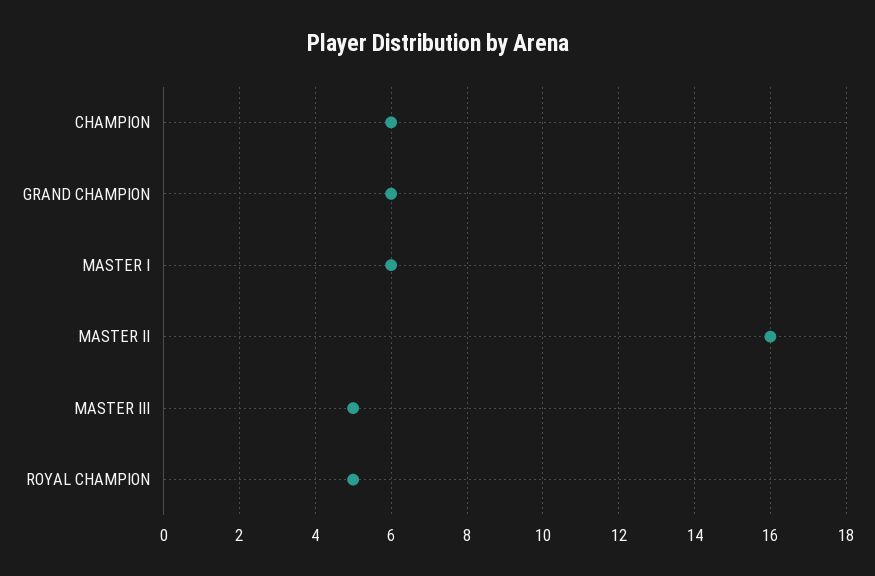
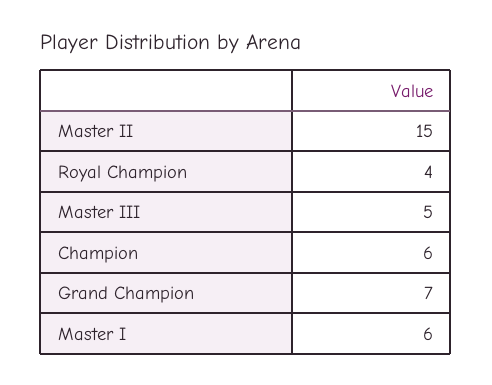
GRAND CHAMPION: 6 -> 7
MASTER II: 16 -> 15
ROYAL CHAMPION: 5 -> 4

